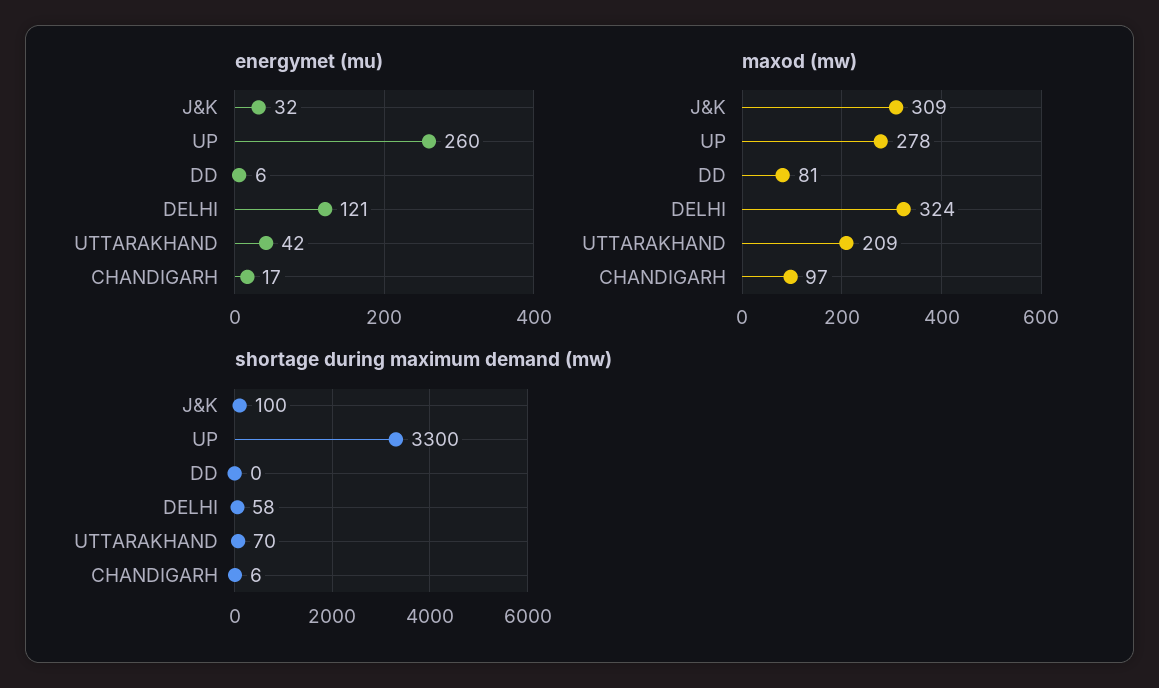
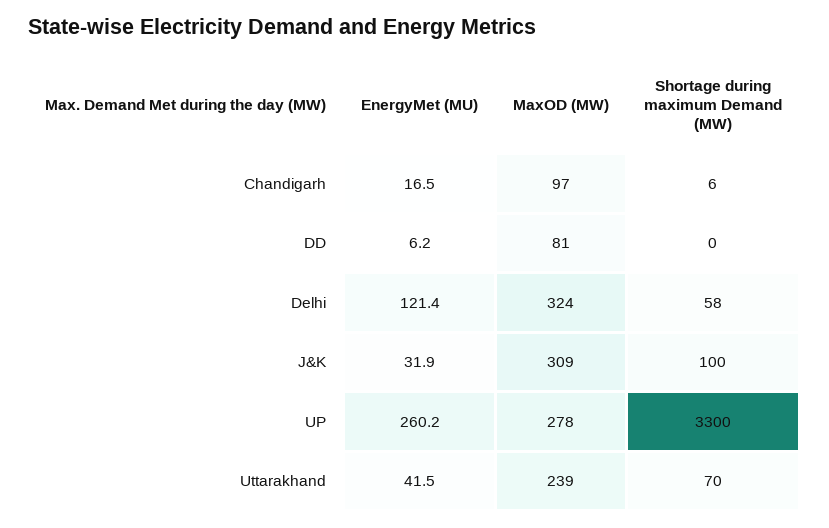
maxod (mw), UTTARAKHAND: 209 -> 239

